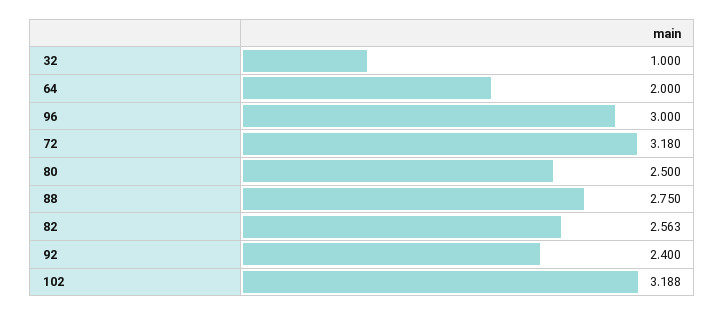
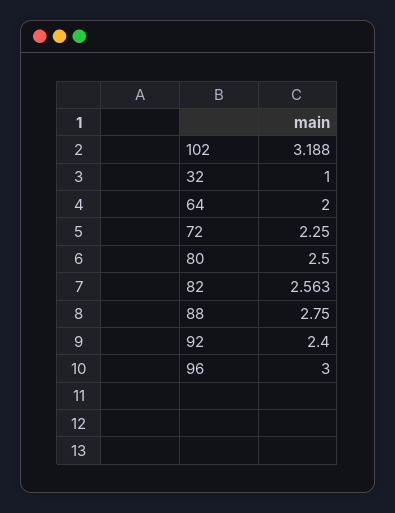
72: 3.18 -> 2.25

